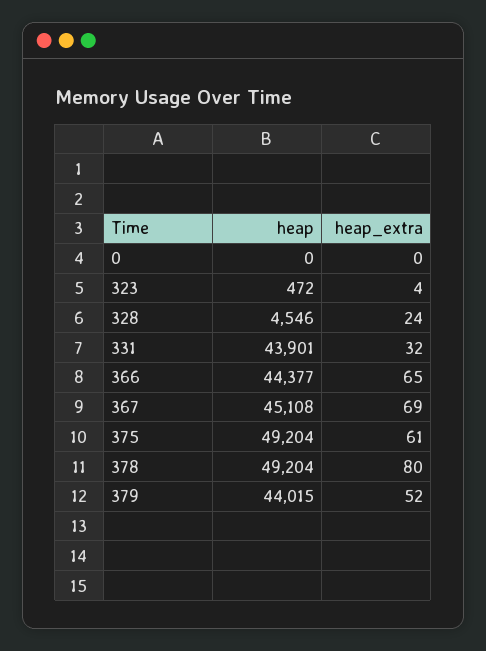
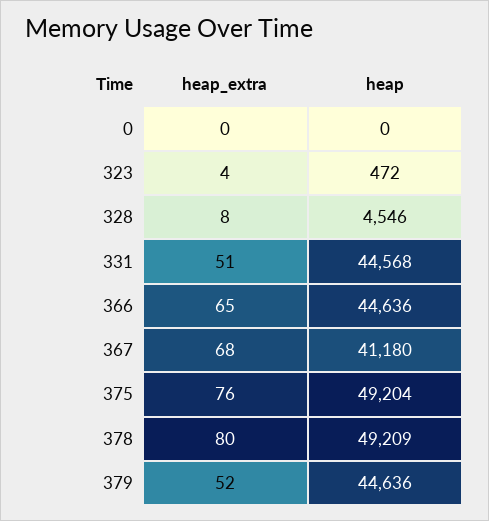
heap_extra, 328: 24 -> 8
heap, 331: 43901 -> 44568
heap_extra, 331: 32 -> 51
heap, 366: 44377 -> 44636
heap, 367: 45108 -> 41180
heap_extra, 367: 69 -> 68
heap_extra, 375: 61 -> 76
heap, 378: 49204 -> 49209
heap, 379: 44015 -> 44636

